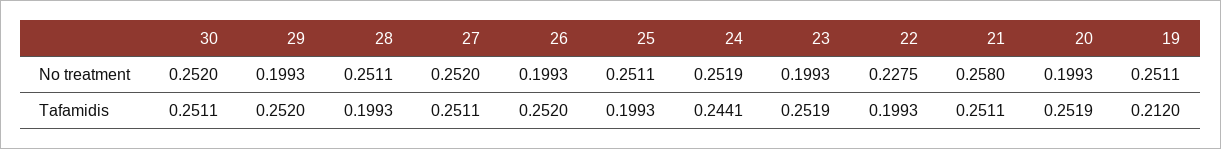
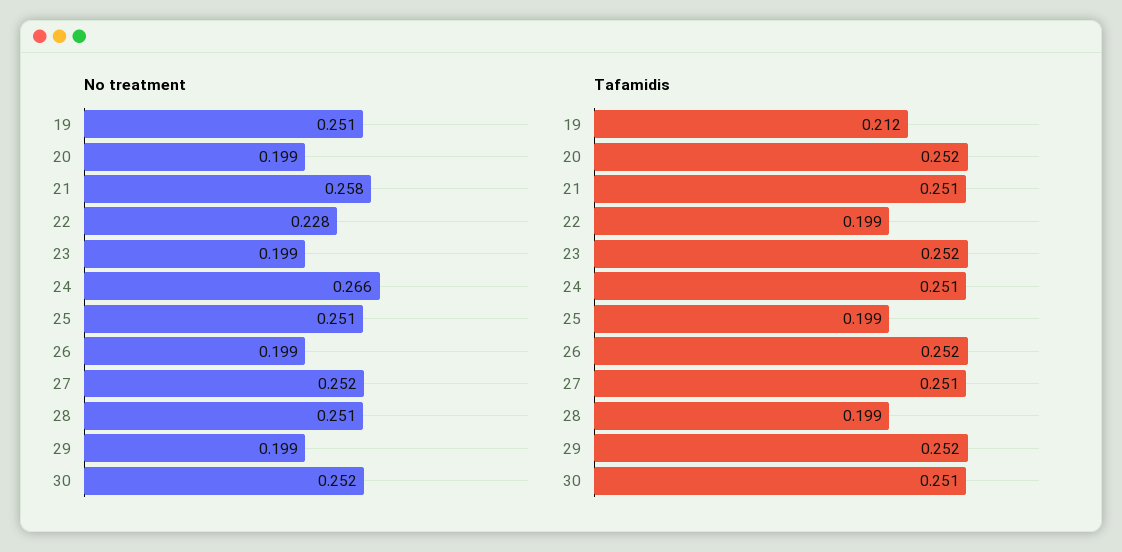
No treatment, 24: 0.2519 -> 0.266
Tafamidis, 24: 0.2441 -> 0.251

